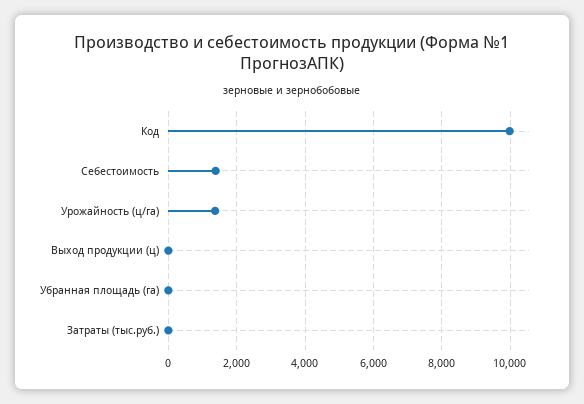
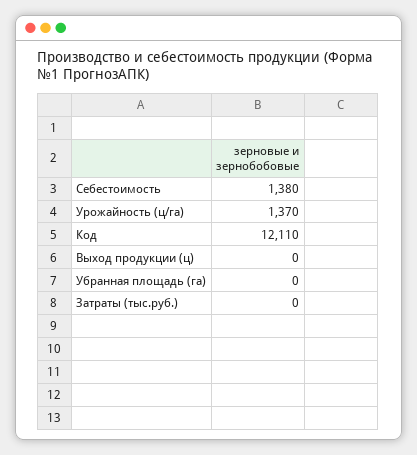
Код: 10000 -> 12110

